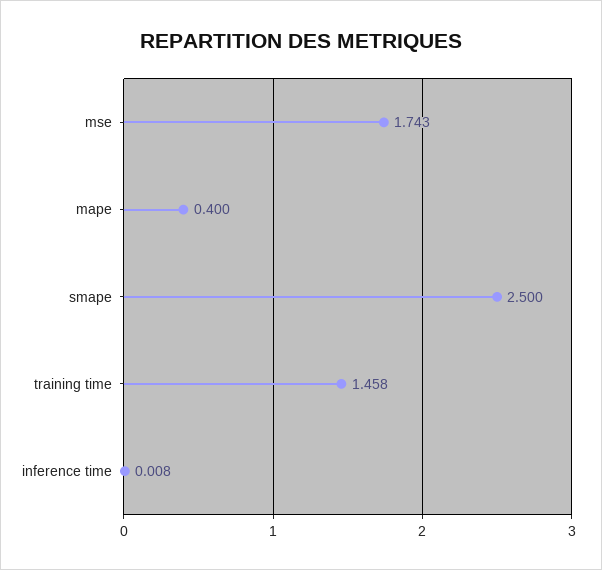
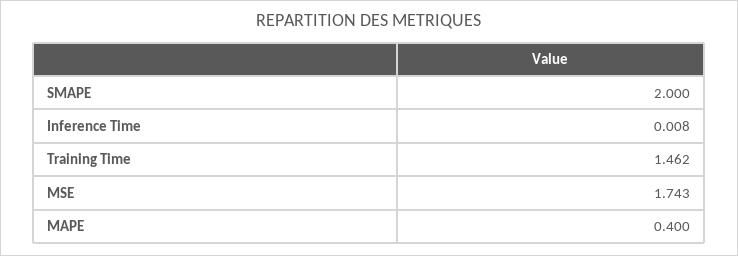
smape: 2.5 -> 2
training time: 1.458 -> 1.462

